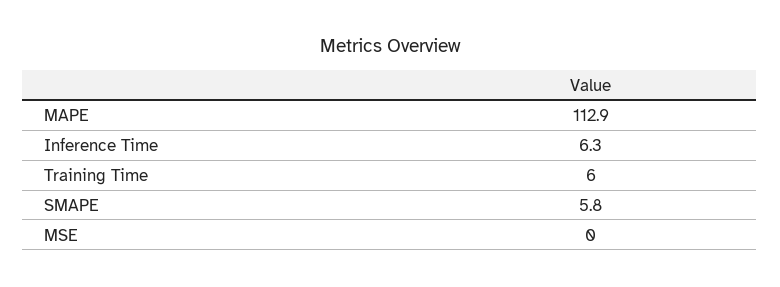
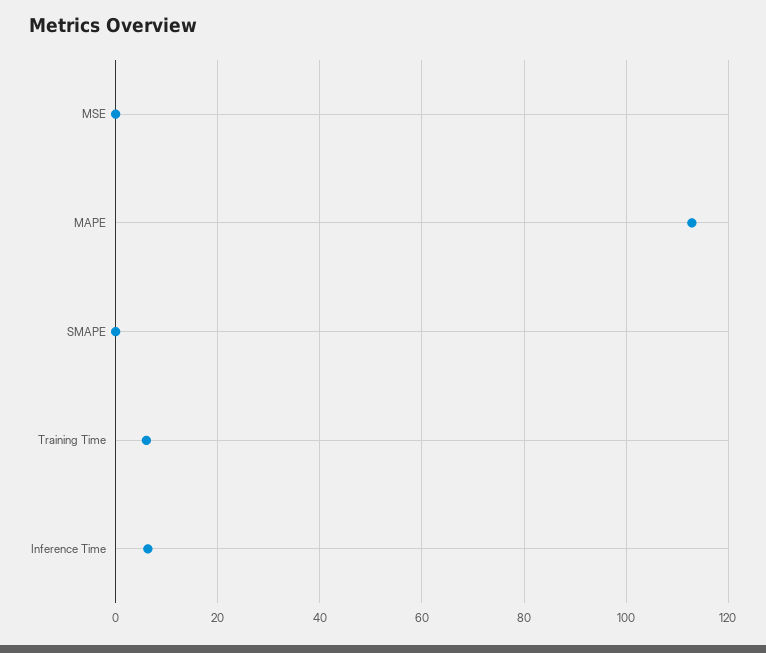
SMAPE: 5.8 -> 0

